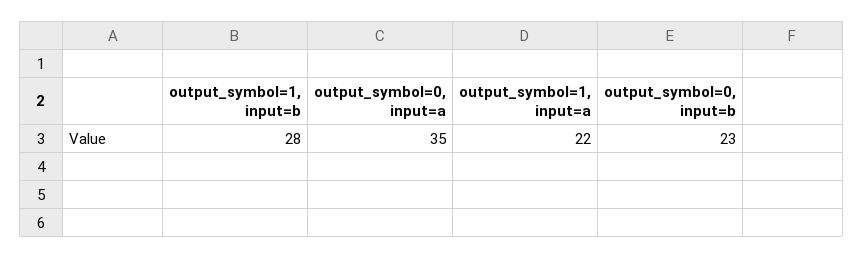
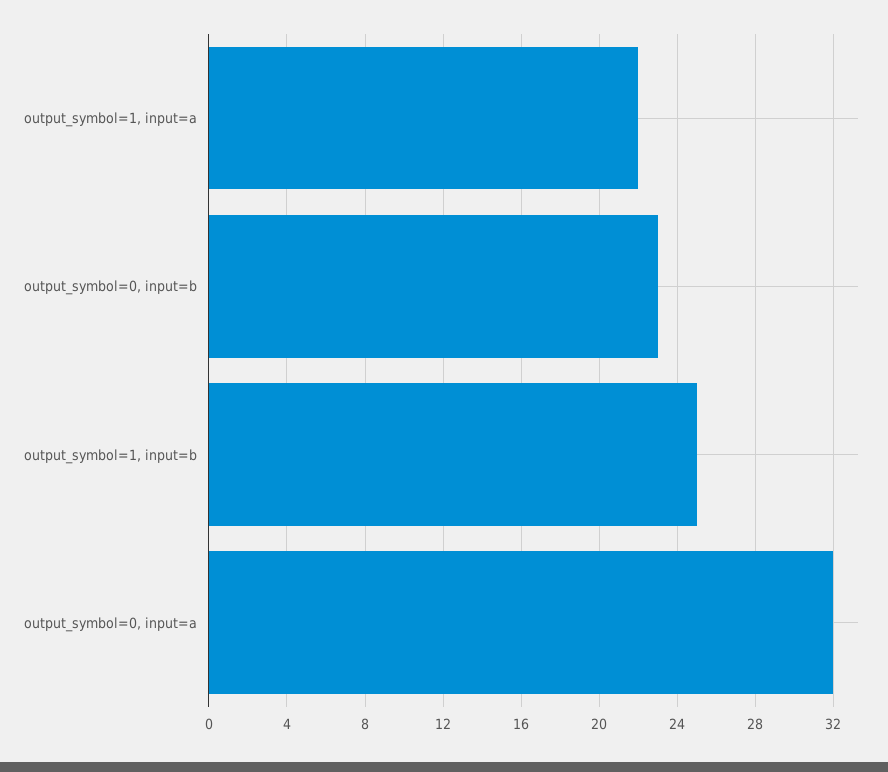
output_symbol=1, input=b: 28 -> 25
output_symbol=0, input=a: 35 -> 32

